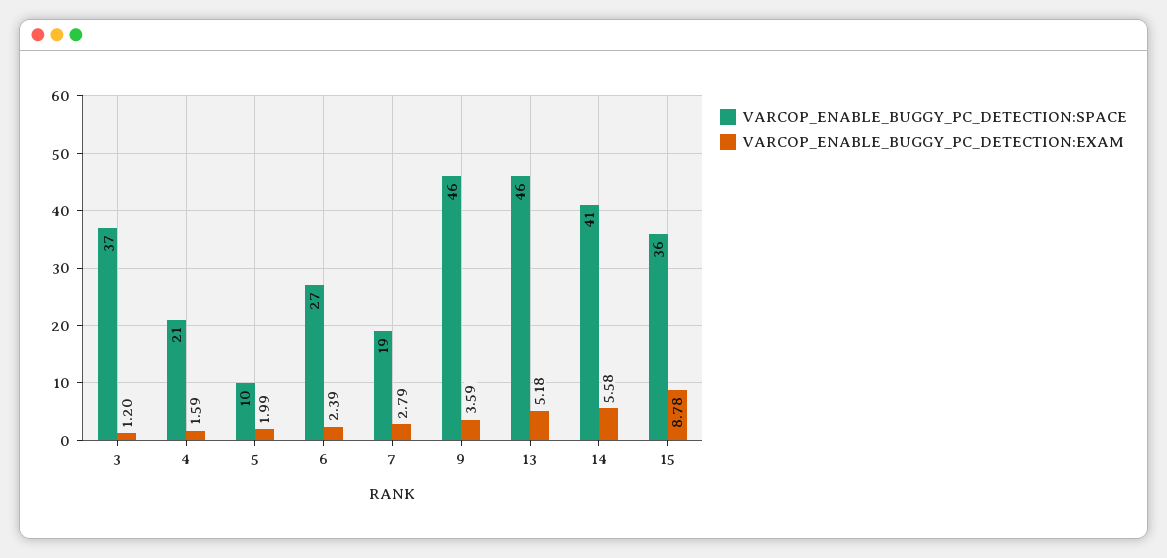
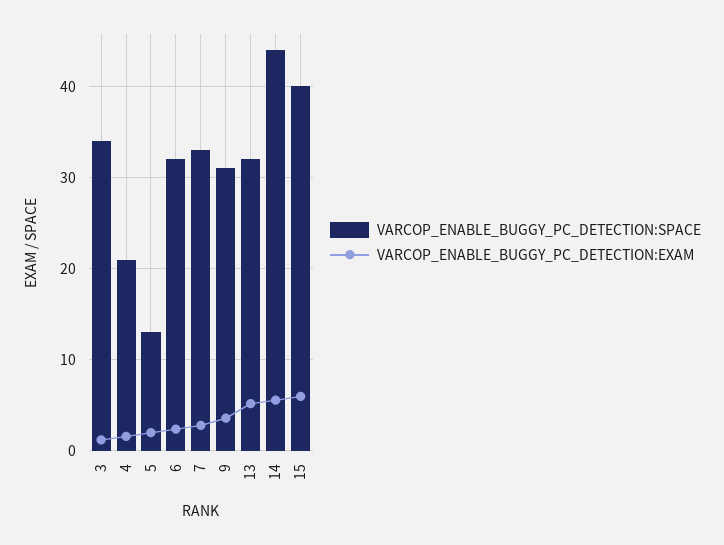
VARCOP_ENABLE_BUGGY_PC_DETECTION:SPACE, 3: 37 -> 34
VARCOP_ENABLE_BUGGY_PC_DETECTION:SPACE, 5: 10 -> 13
VARCOP_ENABLE_BUGGY_PC_DETECTION:SPACE, 6: 27 -> 32
VARCOP_ENABLE_BUGGY_PC_DETECTION:SPACE, 7: 19 -> 33
VARCOP_ENABLE_BUGGY_PC_DETECTION:SPACE, 9: 46 -> 31
VARCOP_ENABLE_BUGGY_PC_DETECTION:SPACE, 13: 46 -> 32
VARCOP_ENABLE_BUGGY_PC_DETECTION:SPACE, 14: 41 -> 44
VARCOP_ENABLE_BUGGY_PC_DETECTION:SPACE, 15: 36 -> 40
VARCOP_ENABLE_BUGGY_PC_DETECTION:EXAM, 15: 8.78 -> 6

